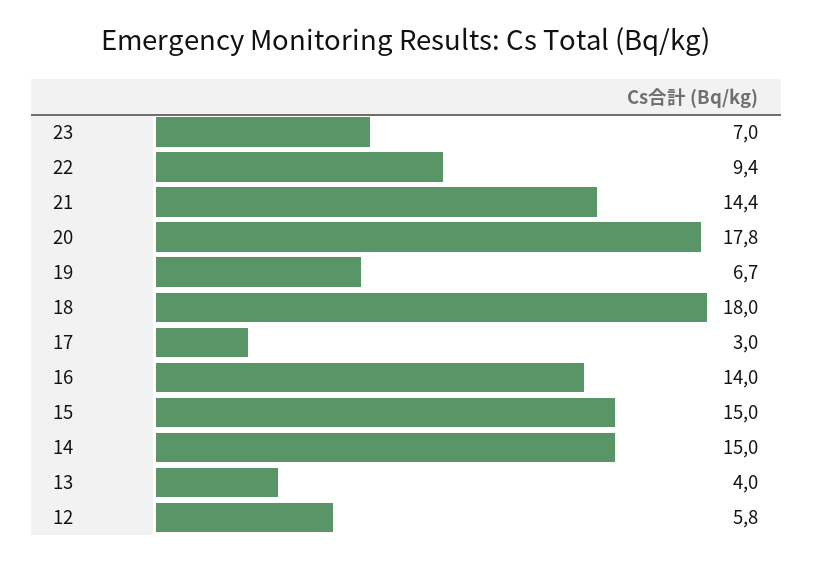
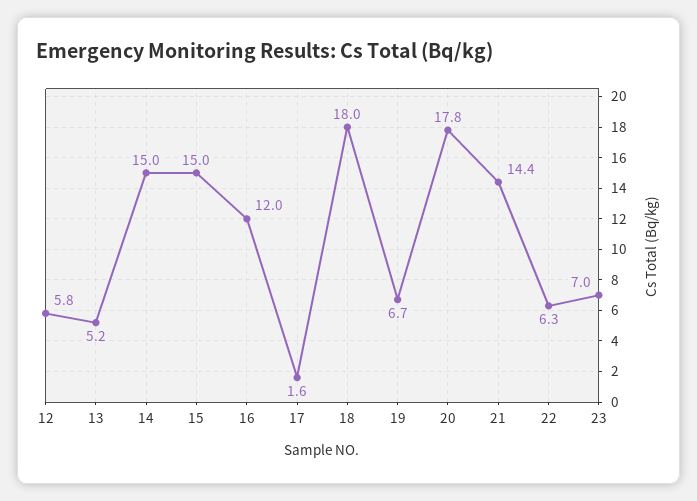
22: 9.4 -> 6.3
17: 3 -> 1.6
16: 14 -> 12
13: 4 -> 5.2

